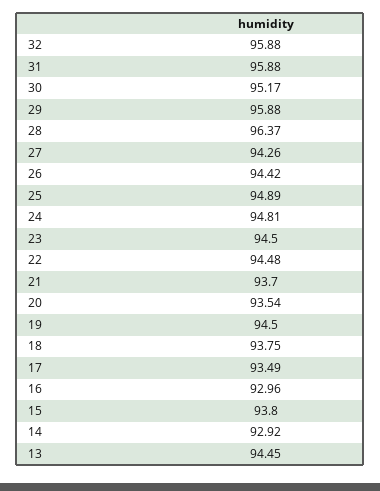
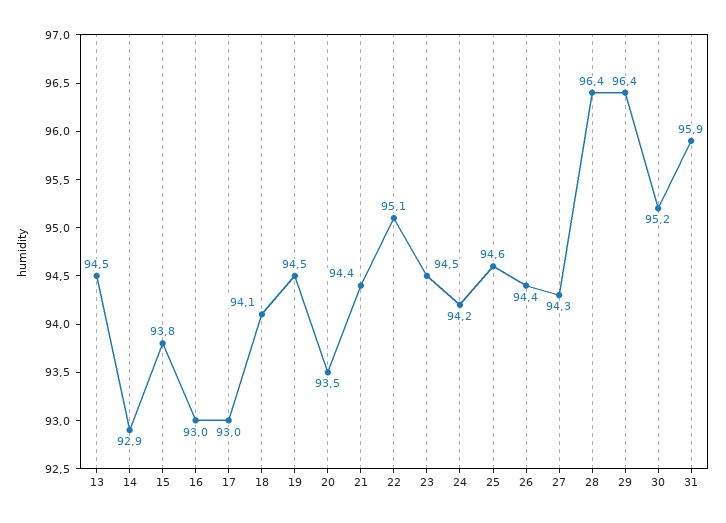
32: 95.88 -> none
29: 95.88 -> 96.4
25: 94.89 -> 94.6
24: 94.81 -> 94.2
22: 94.48 -> 95.1
21: 93.7 -> 94.4
18: 93.75 -> 94.1
17: 93.49 -> 93

